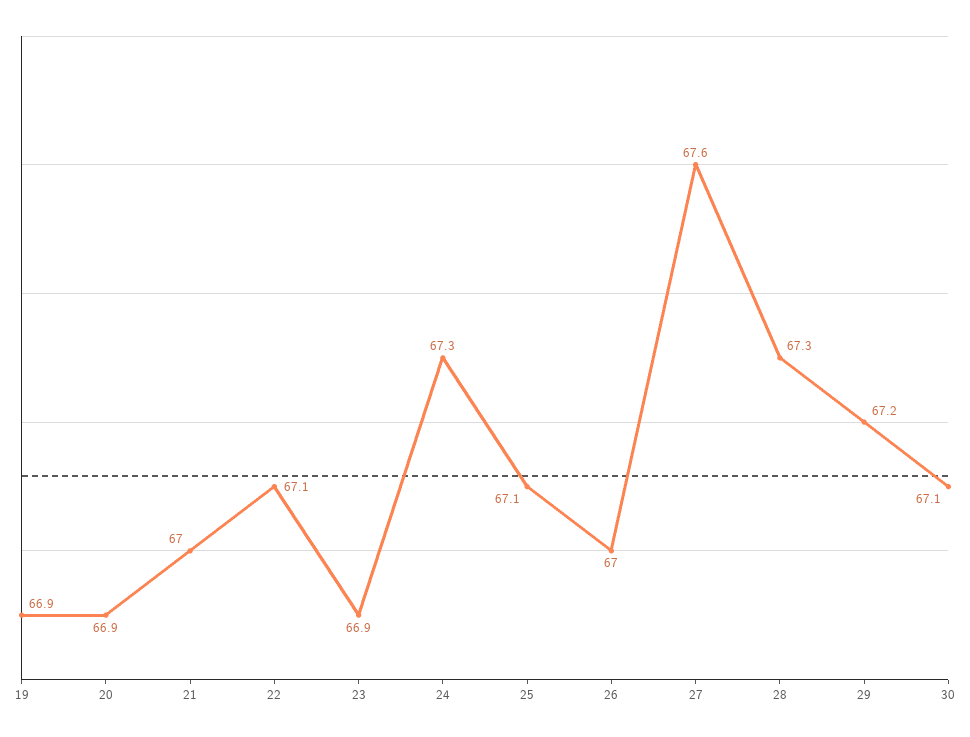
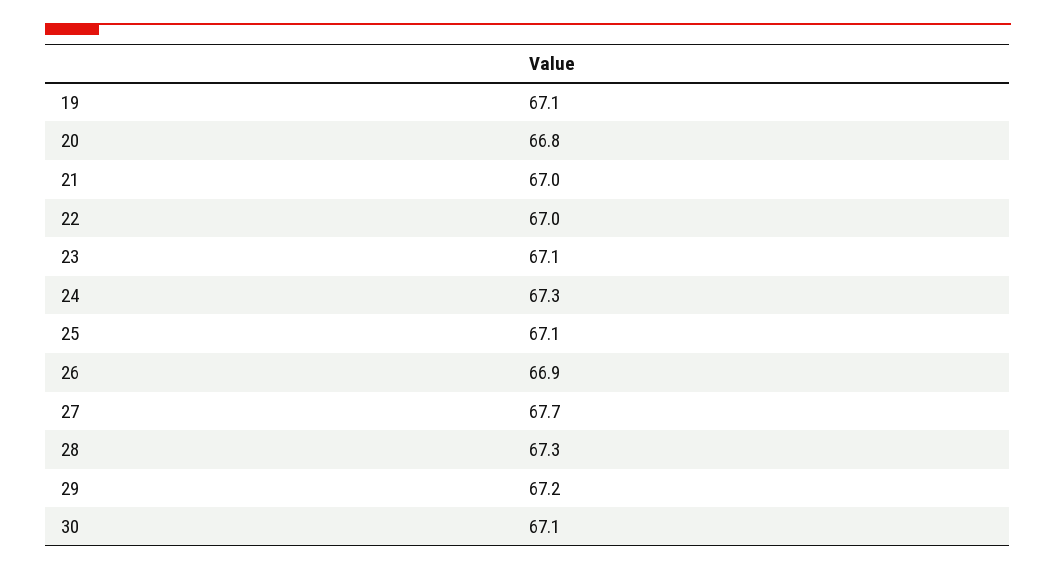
19: 66.9 -> 67.1
20: 66.9 -> 66.8
22: 67.1 -> 67
23: 66.9 -> 67.1
26: 67 -> 66.9
27: 67.6 -> 67.7

